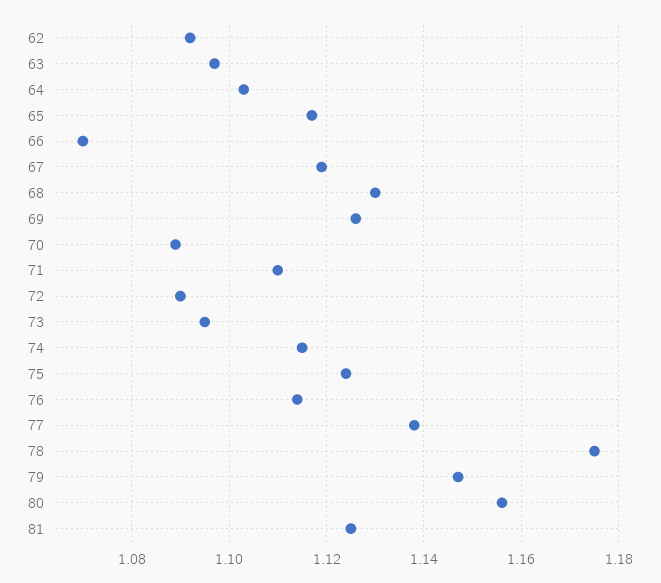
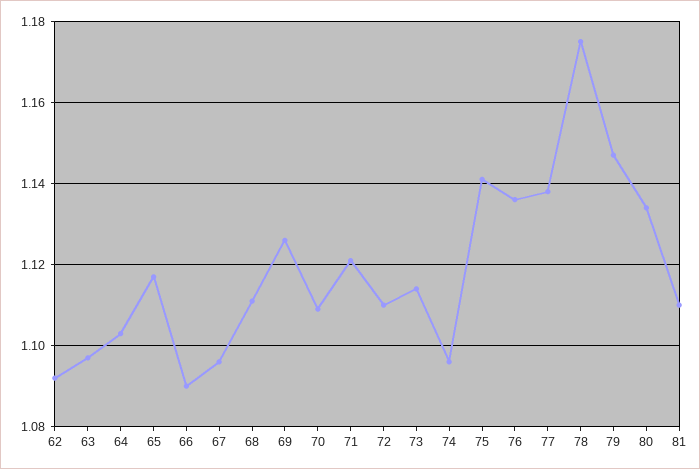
66: 1.07 -> 1.09
67: 1.12 -> 1.095
68: 1.13 -> 1.11
70: 1.09 -> 1.11
71: 1.11 -> 1.12
72: 1.09 -> 1.11
73: 1.095 -> 1.115
74: 1.115 -> 1.095
75: 1.125 -> 1.14
76: 1.115 -> 1.135
80: 1.155 -> 1.135
81: 1.125 -> 1.11

